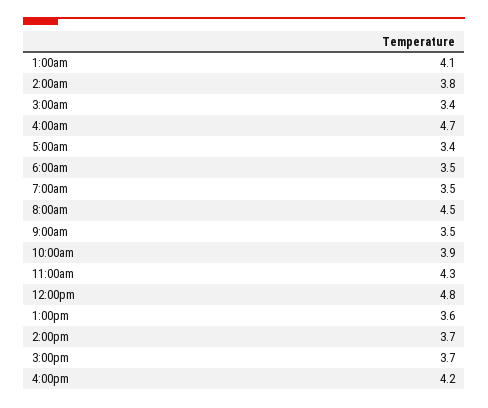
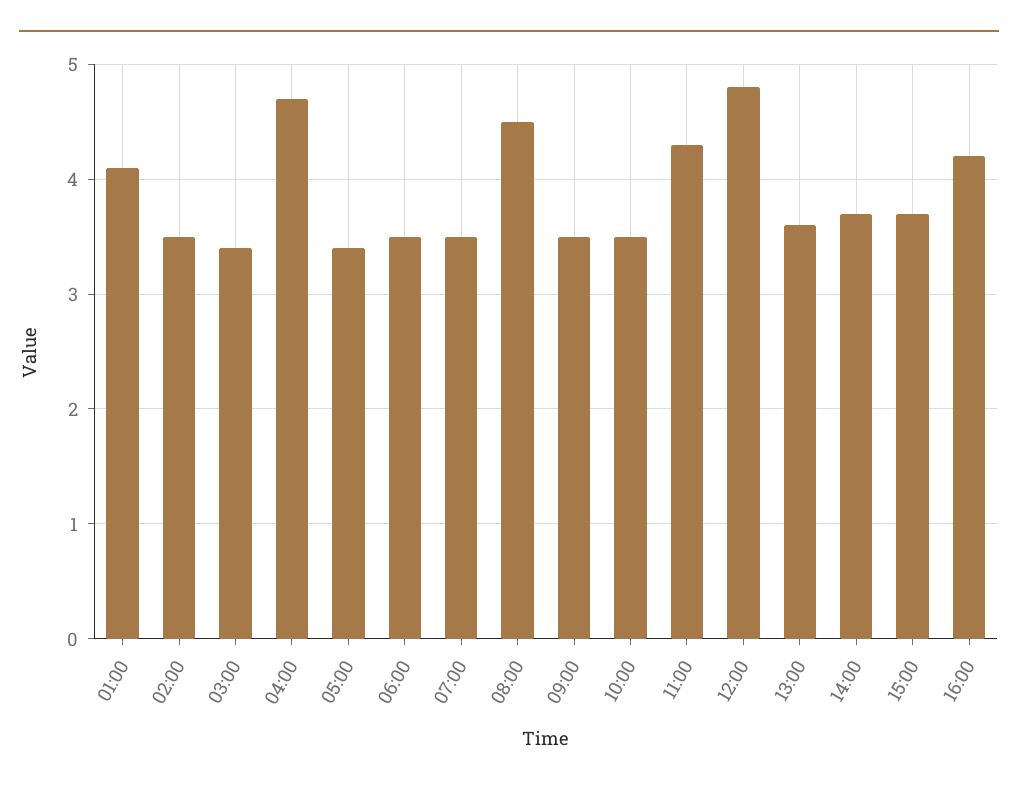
2:00am: 3.8 -> 3.5
10:00am: 3.9 -> 3.5

